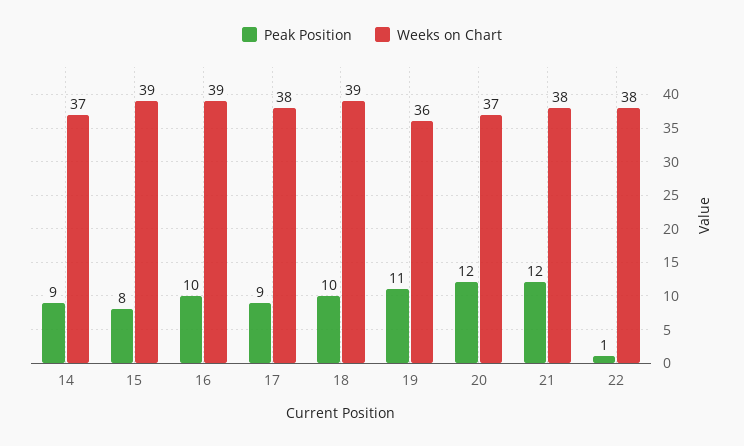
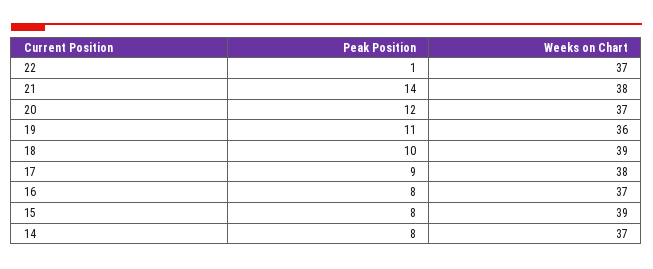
Peak Position, 14: 9 -> 8
Peak Position, 16: 10 -> 8
Weeks on Chart, 16: 39 -> 37
Peak Position, 21: 12 -> 14
Weeks on Chart, 22: 38 -> 37

